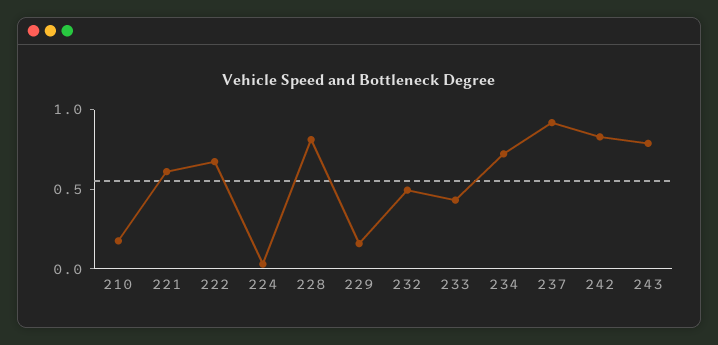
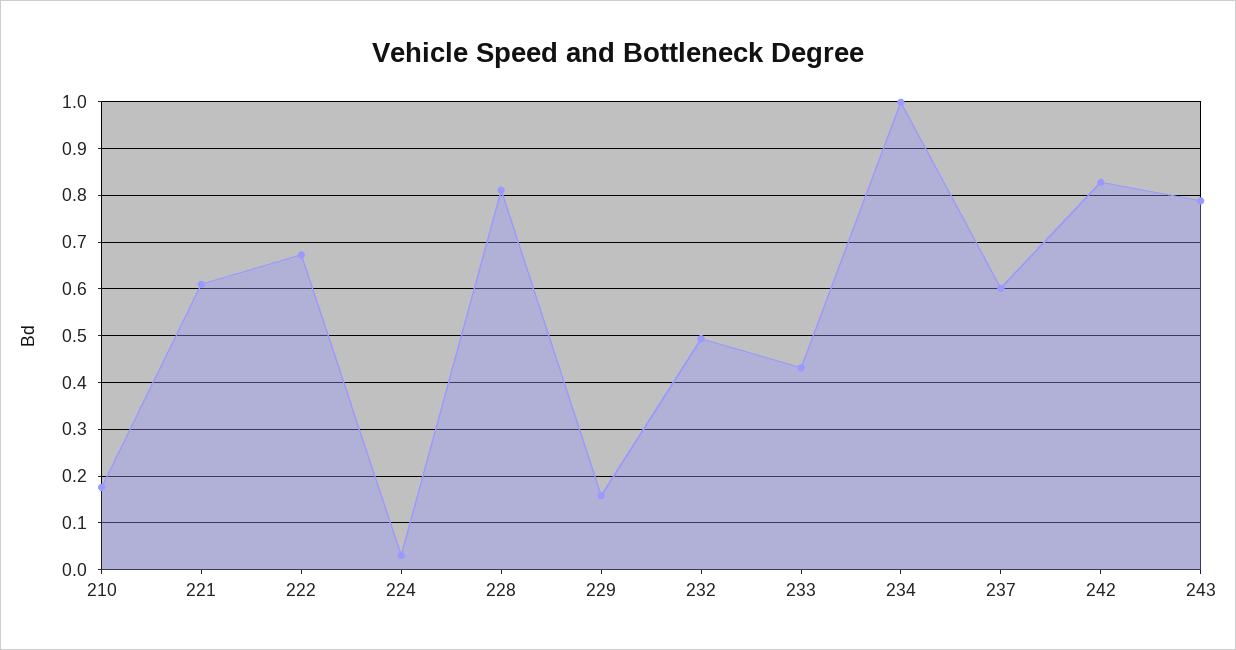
234: 0.7 -> 1
237: 0.9 -> 0.6

